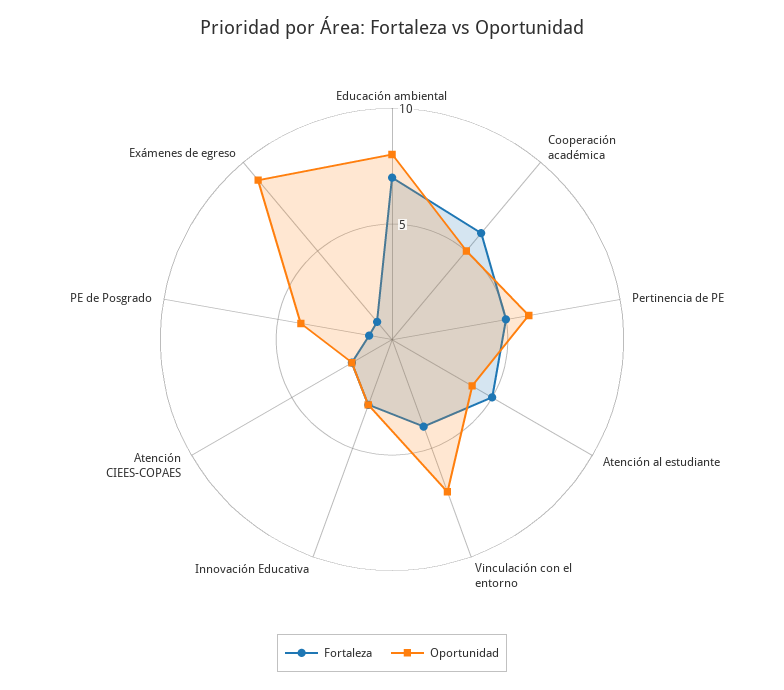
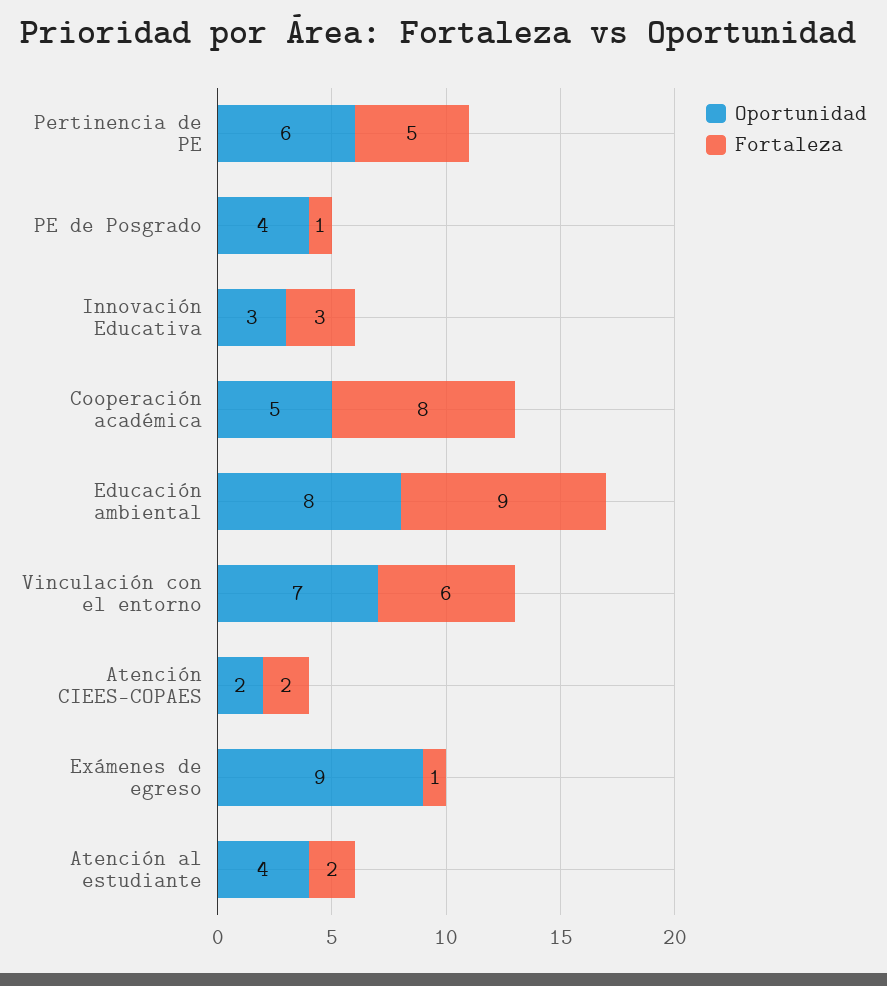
Fortaleza, Educación ambiental: 7 -> 9
Fortaleza, Cooperación académica: 6 -> 8
Fortaleza, Atención al estudiante: 5 -> 2
Fortaleza, Vinculación con el entorno: 4 -> 6

